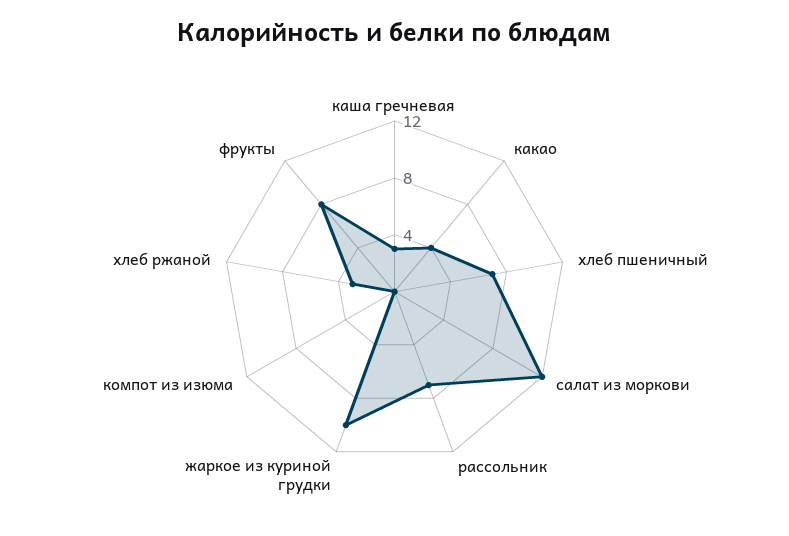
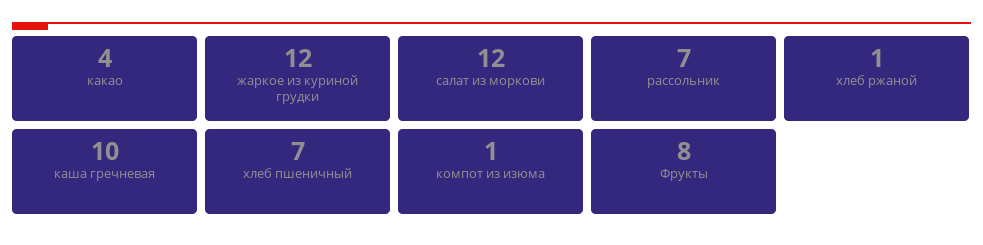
каша гречневая: 3 -> 10
жаркое из куриной грудки: 10 -> 12
компот из изюма: 0 -> 1
хлеб ржаной: 3 -> 1

